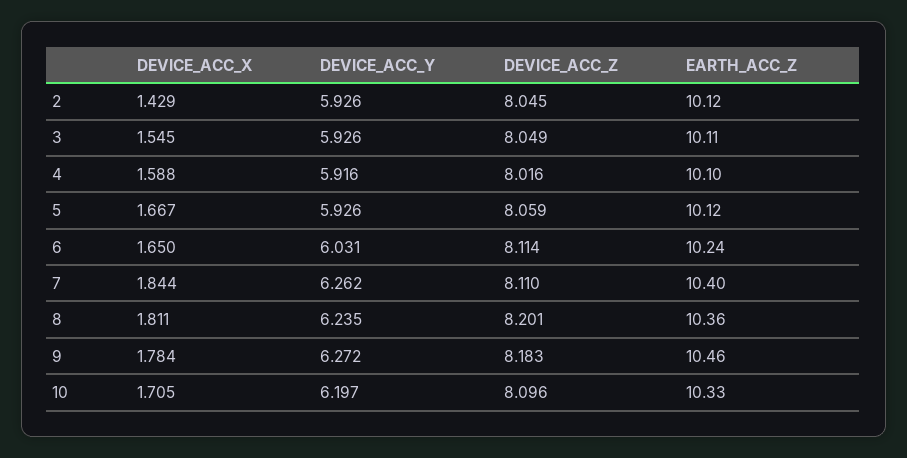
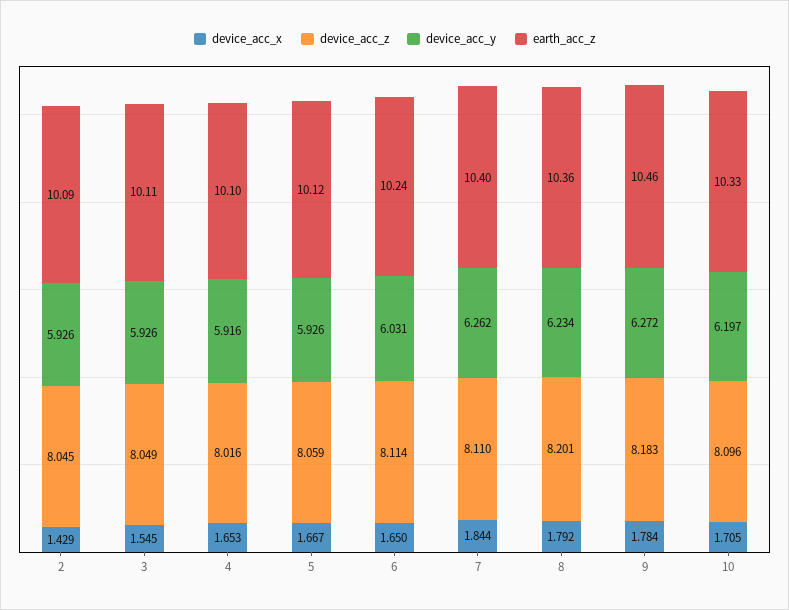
EARTH_ACC_Z, 2: 10.12 -> 10.09
DEVICE_ACC_X, 4: 1.588 -> 1.653
DEVICE_ACC_X, 8: 1.811 -> 1.792
DEVICE_ACC_Y, 8: 6.235 -> 6.234

